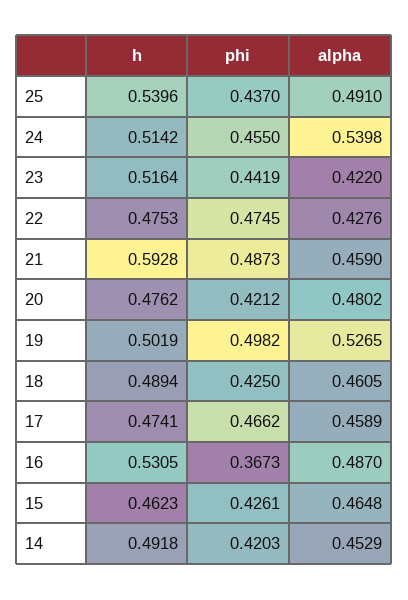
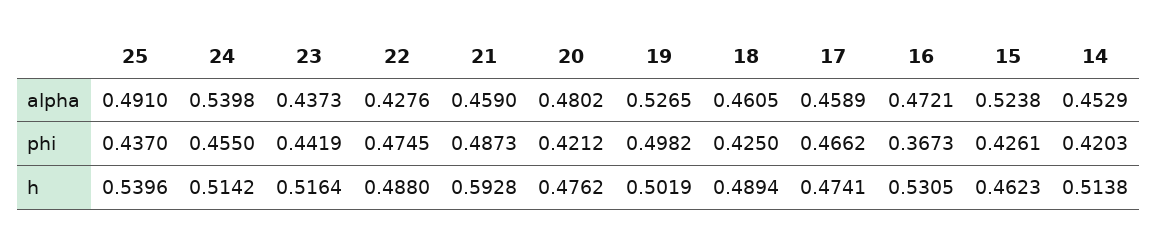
alpha, 23: 0.422 -> 0.4373
h, 22: 0.4753 -> 0.488
alpha, 16: 0.487 -> 0.4721
alpha, 15: 0.4648 -> 0.5238
h, 14: 0.4918 -> 0.5138

